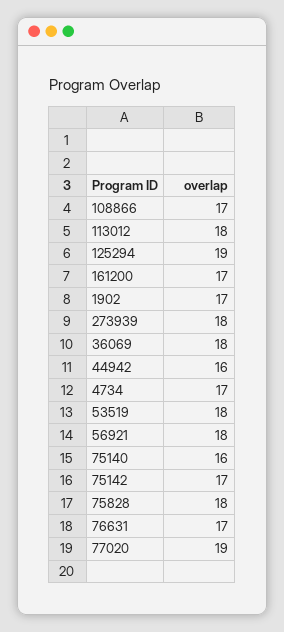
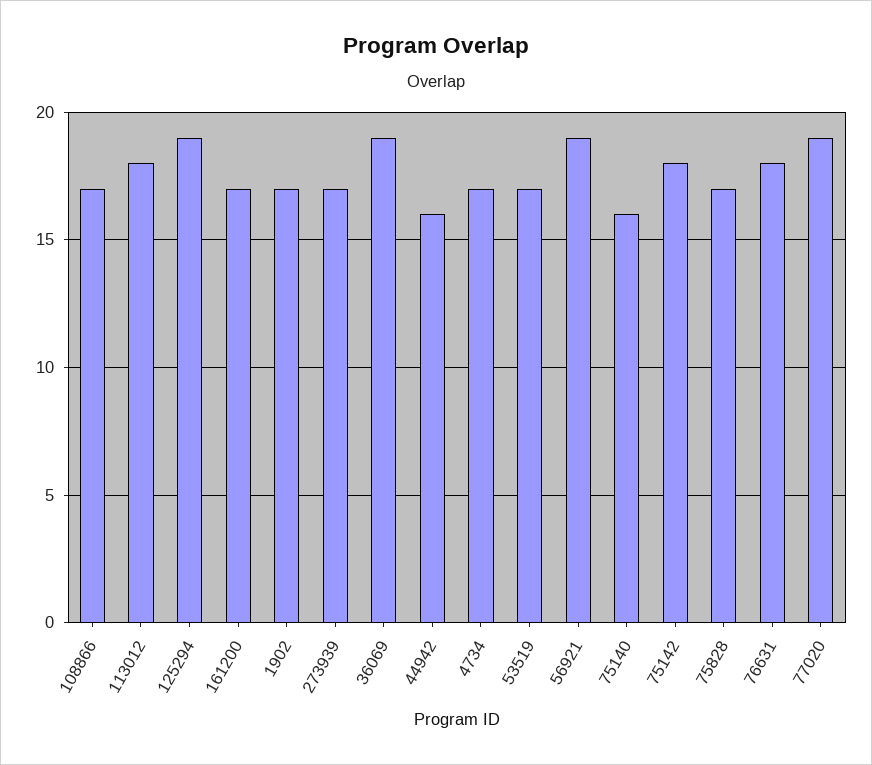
273939: 18 -> 17
36069: 18 -> 19
53519: 18 -> 17
56921: 18 -> 19
75142: 17 -> 18
75828: 18 -> 17
76631: 17 -> 18

